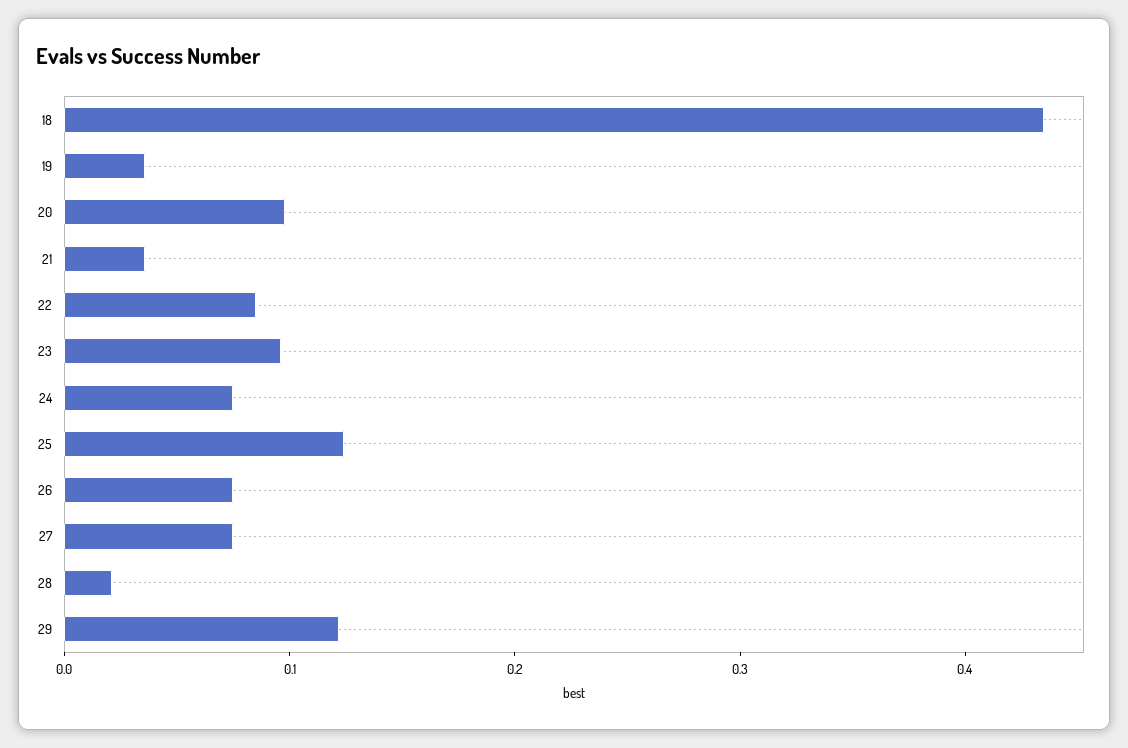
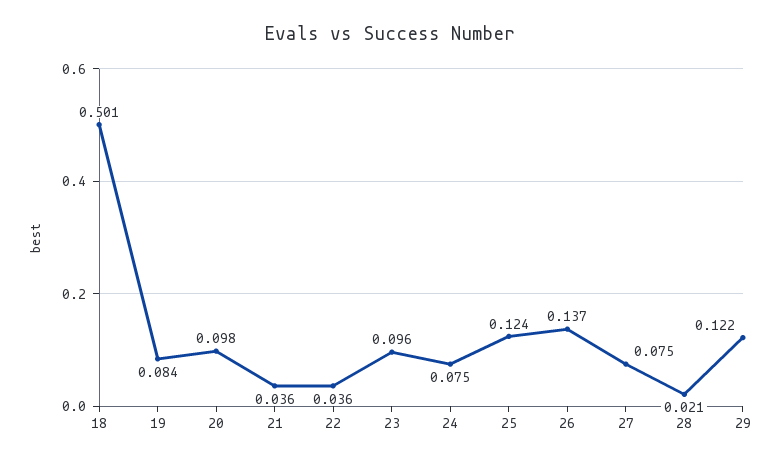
18: 0.44 -> 0.501
19: 0.04 -> 0.084
22: 0.08 -> 0.036
26: 0.08 -> 0.137

